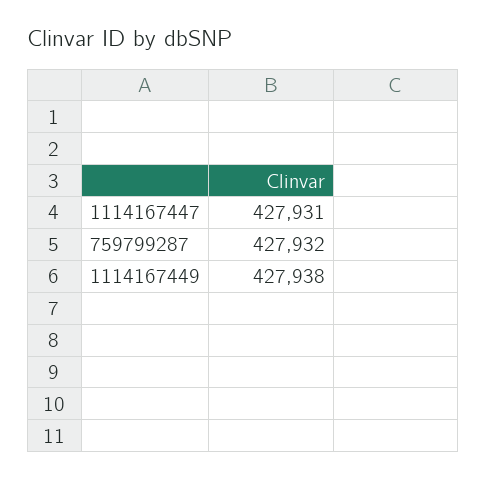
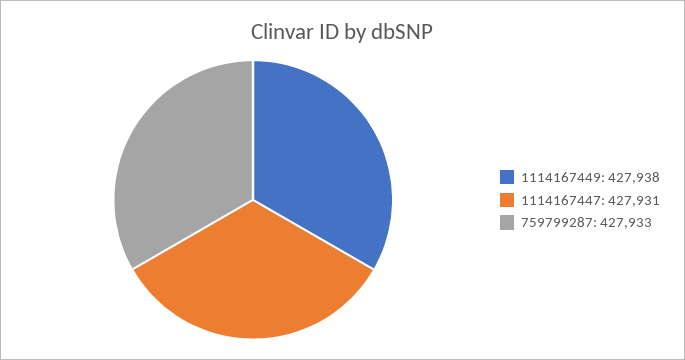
759799287: 427932 -> 427933

